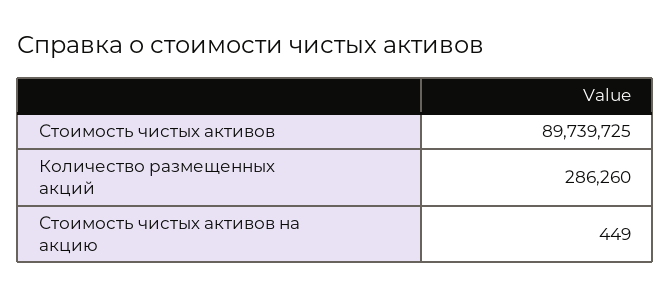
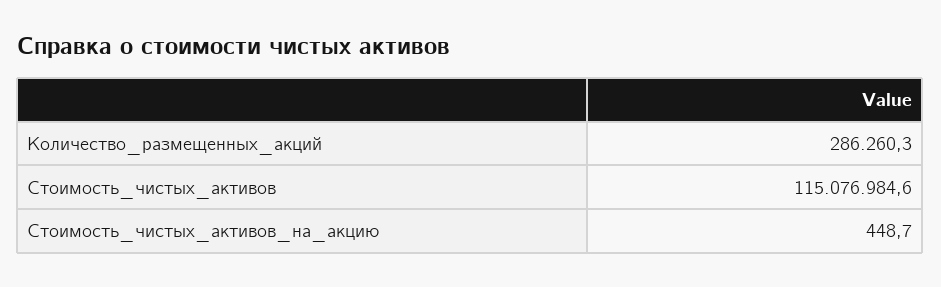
Стоимость чистых активов: 89739725 -> 115076984.6

